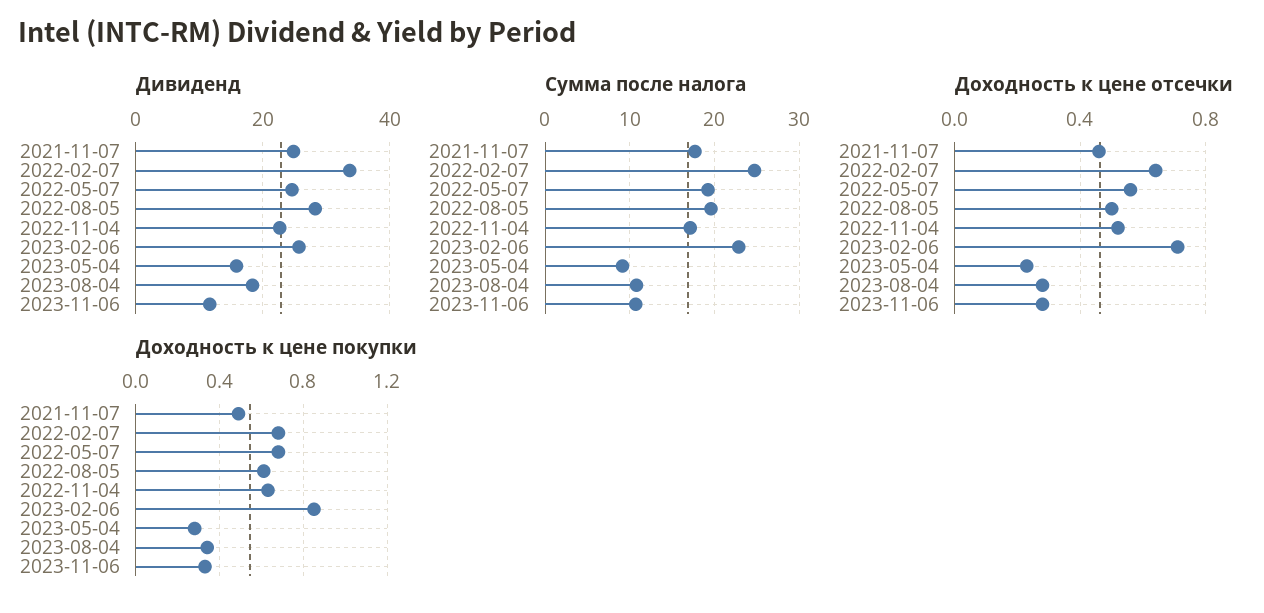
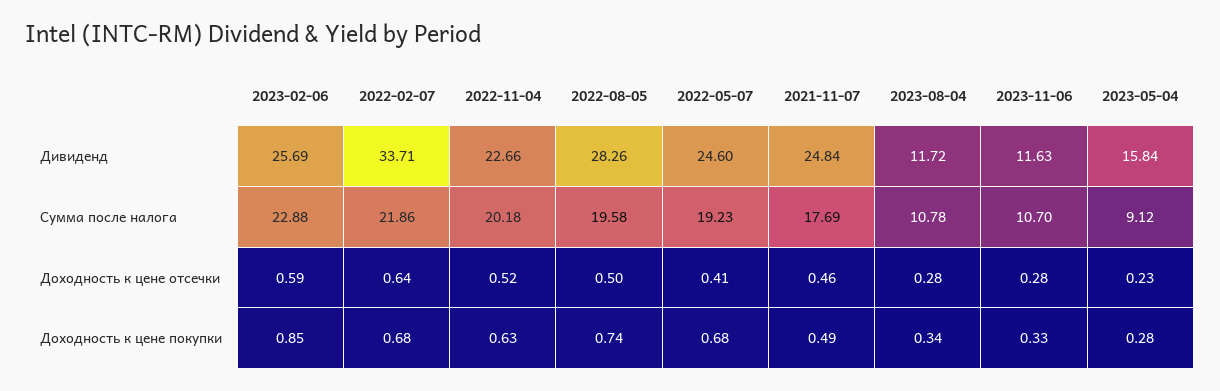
Дивиденд, 2023-08-04: 18 -> 11.72
Сумма после налога, 2022-02-07: 25 -> 21.86
Сумма после налога, 2022-11-04: 17 -> 20.18
Доходность к цене отсечки, 2022-05-07: 0.55 -> 0.41
Доходность к цене отсечки, 2023-02-06: 0.7 -> 0.59
Доходность к цене покупки, 2022-08-05: 0.6 -> 0.74

